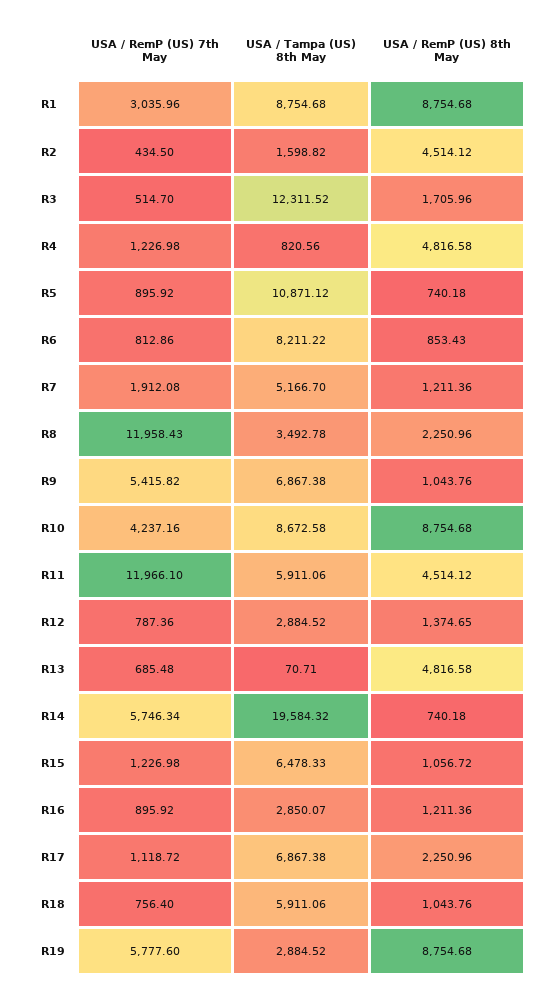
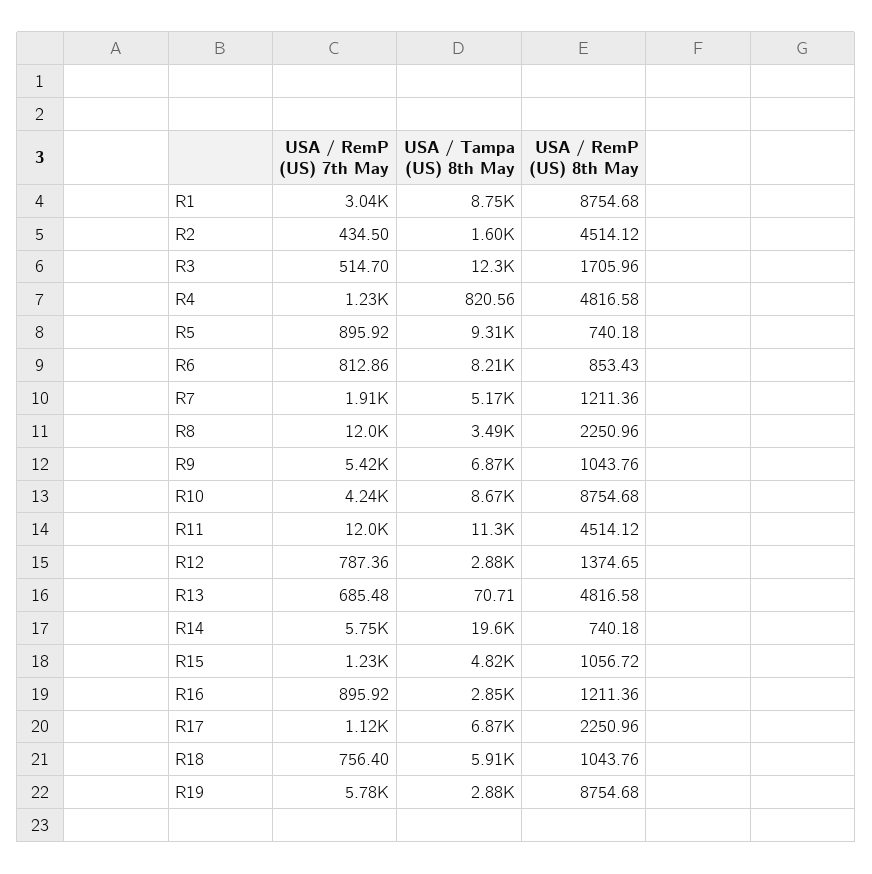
USA / Tampa (US) 8th May, R5: 10871.12 -> 9310
USA / Tampa (US) 8th May, R11: 5911.06 -> 11300
USA / Tampa (US) 8th May, R15: 6478.33 -> 4820

